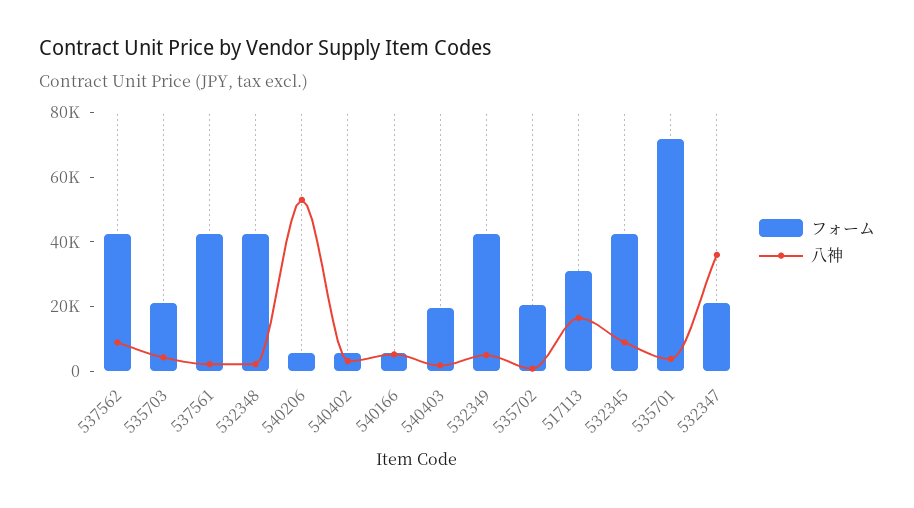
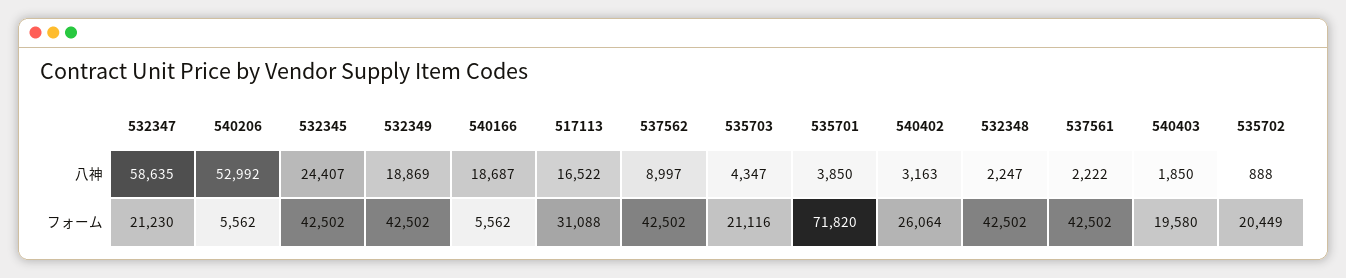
フォーム, 540402: 5000 -> 26064
八神, 540166: 5000 -> 18687
八神, 532349: 5000 -> 18869
八神, 532345: 10000 -> 24407
八神, 532347: 35000 -> 58635

